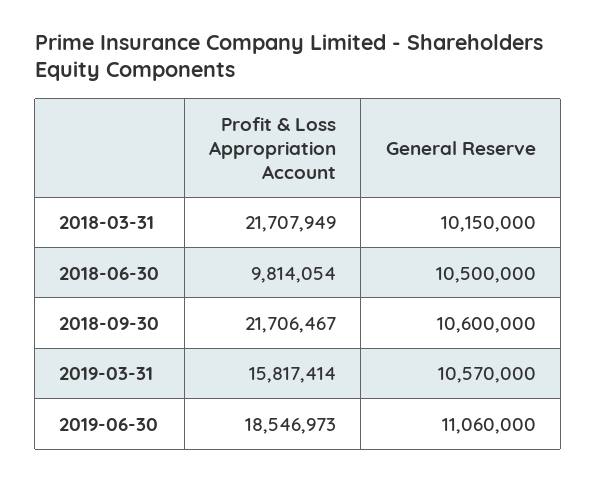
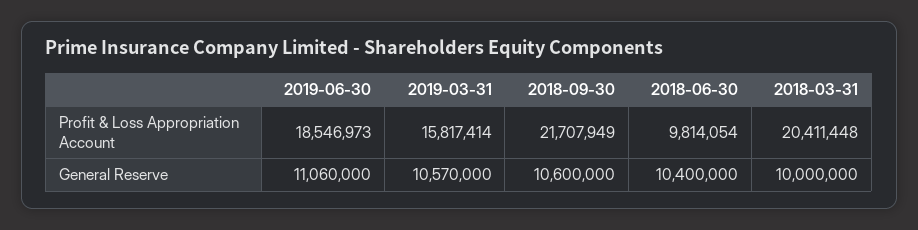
Profit & Loss Appropriation Account, 2018-03-31: 21707949 -> 20411448
General Reserve, 2018-03-31: 10150000 -> 10000000
General Reserve, 2018-06-30: 10500000 -> 10400000
Profit & Loss Appropriation Account, 2018-09-30: 21706467 -> 21707949

